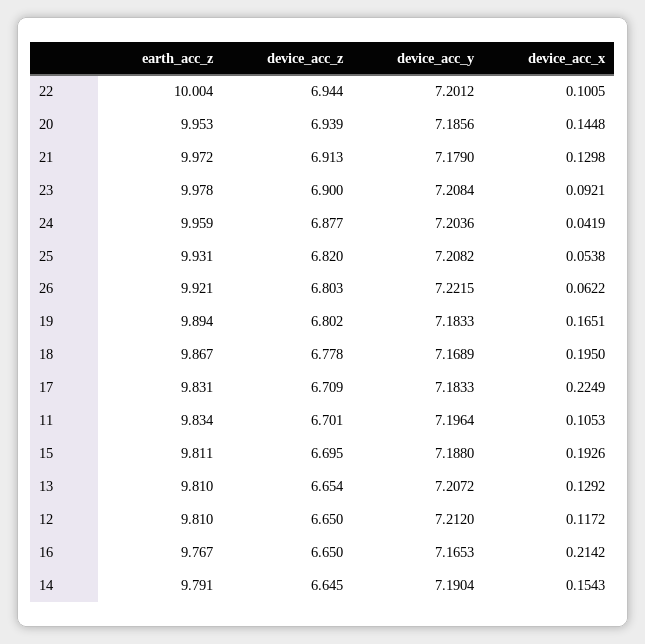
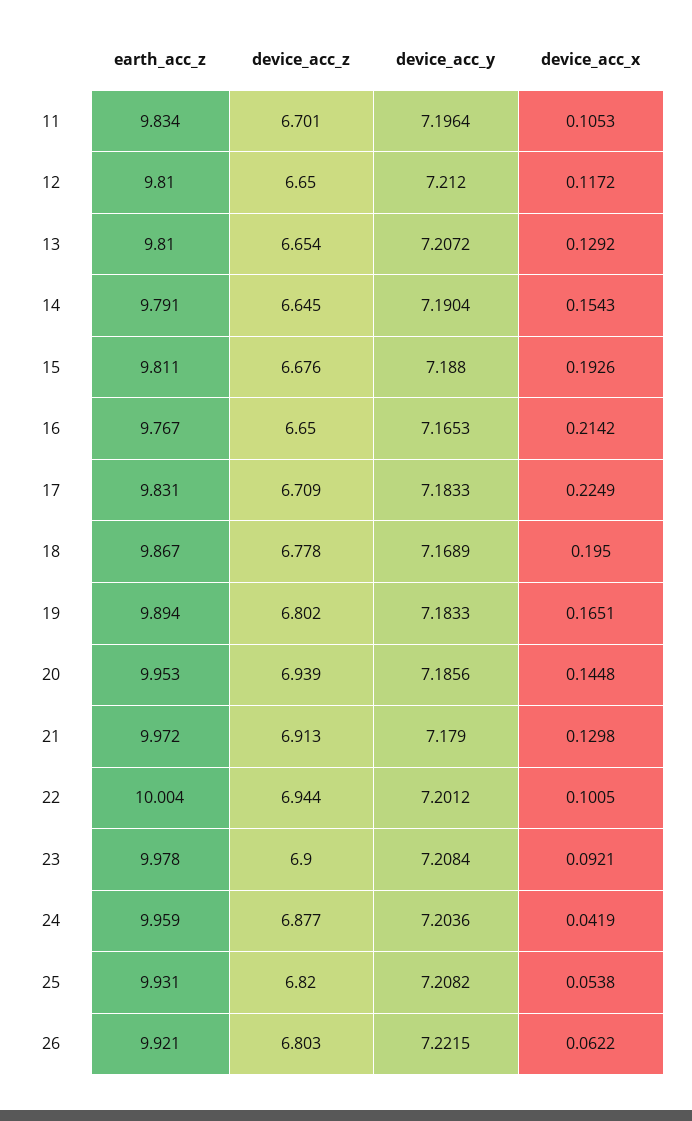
device_acc_z, 15: 6.695 -> 6.676

